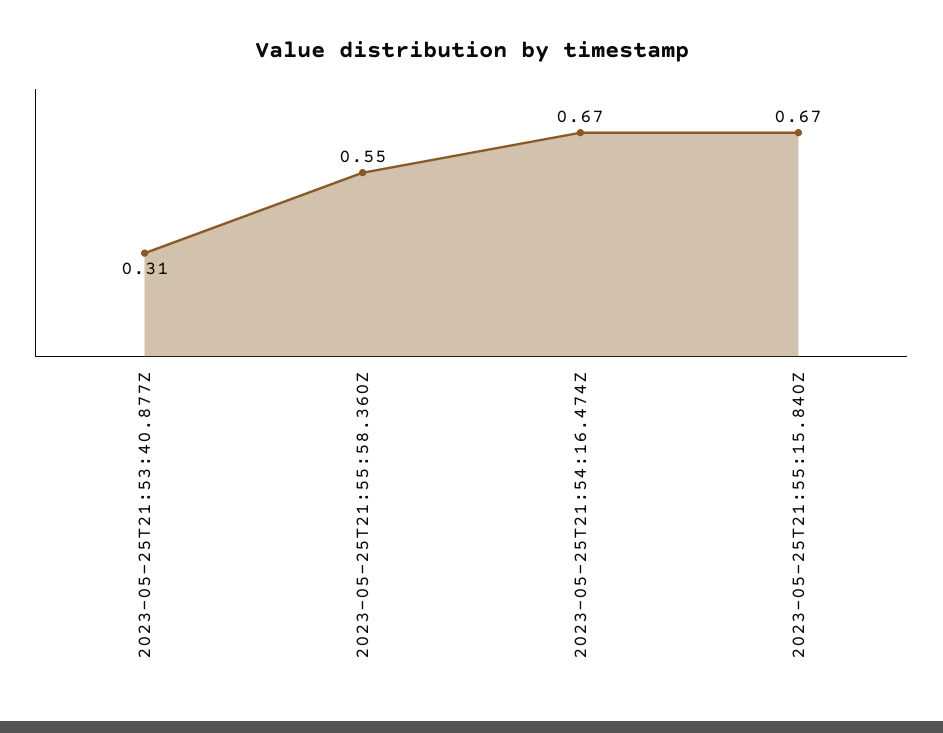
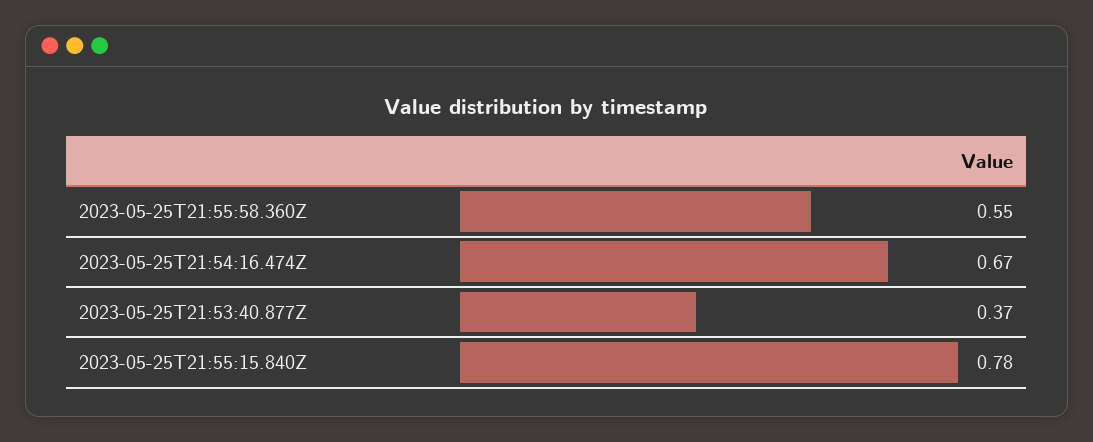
2023-05-25T21:53:40.877Z: 0.31 -> 0.37
2023-05-25T21:55:15.840Z: 0.67 -> 0.78

